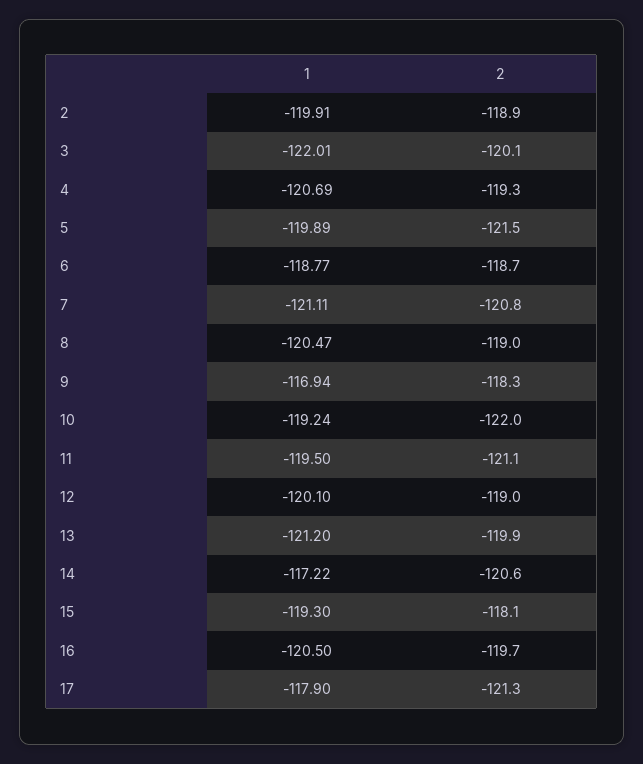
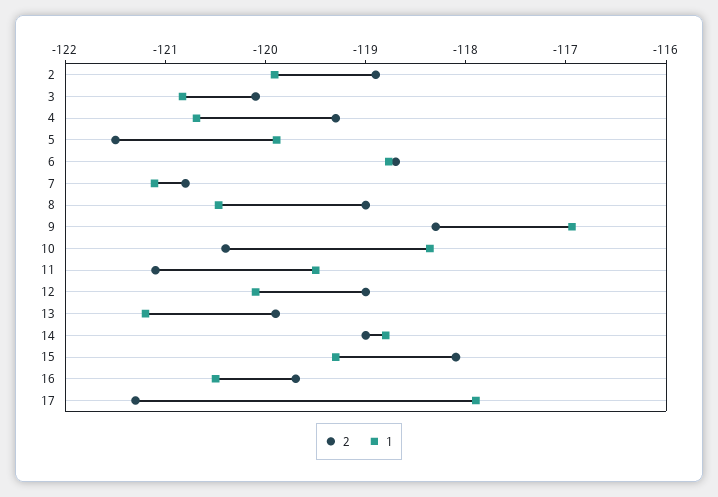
1, 3: -122.01 -> -120.8
1, 10: -119.24 -> -118.4
2, 10: -122 -> -120.4
1, 14: -117.22 -> -118.8
2, 14: -120.6 -> -119

